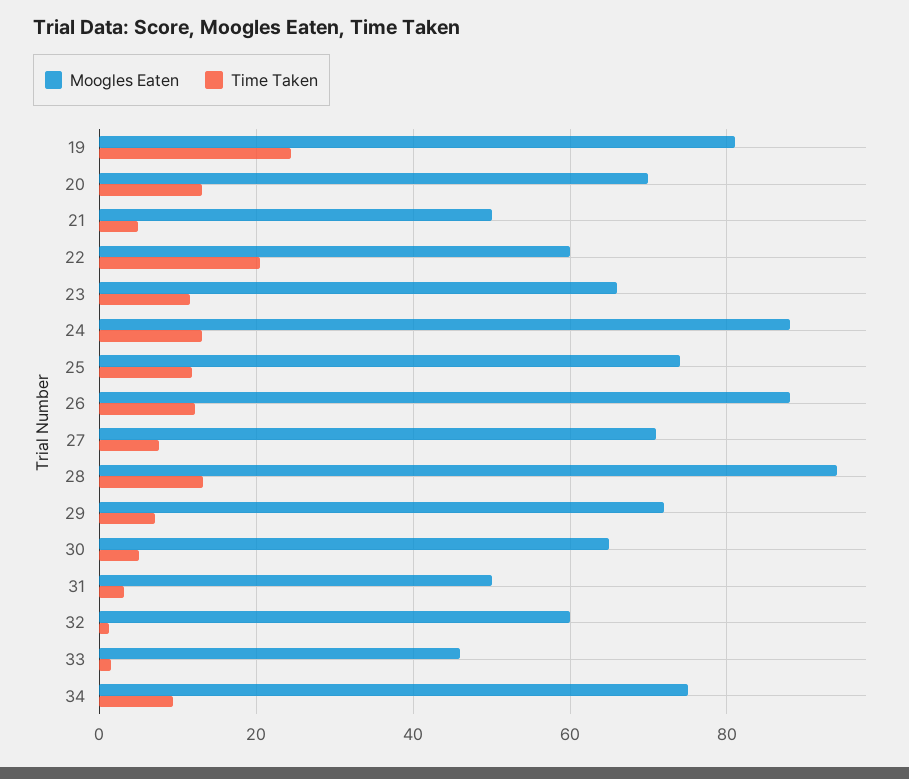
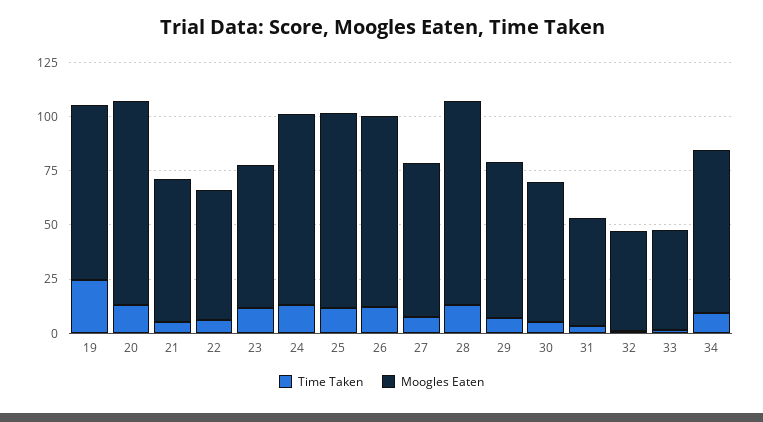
Moogles Eaten, 20: 70 -> 95
Moogles Eaten, 21: 50 -> 65
Time Taken, 22: 20 -> 5
Moogles Eaten, 25: 74 -> 90
Moogles Eaten, 32: 60 -> 45

